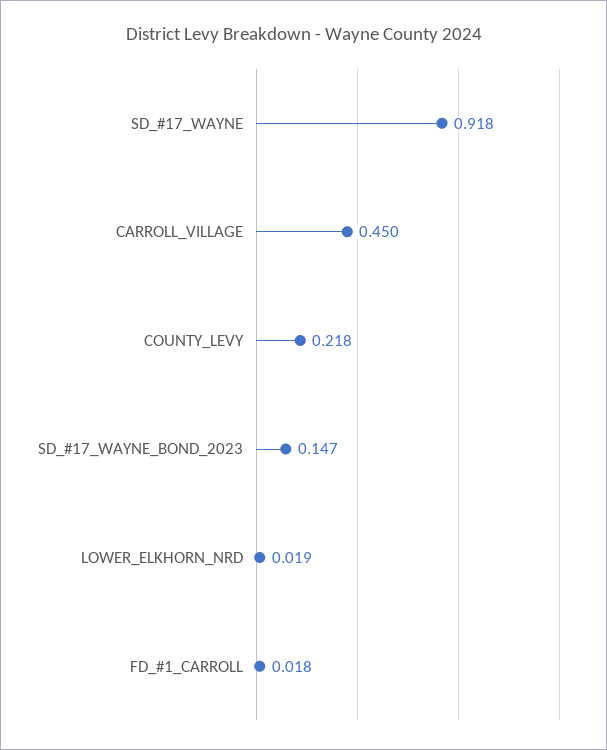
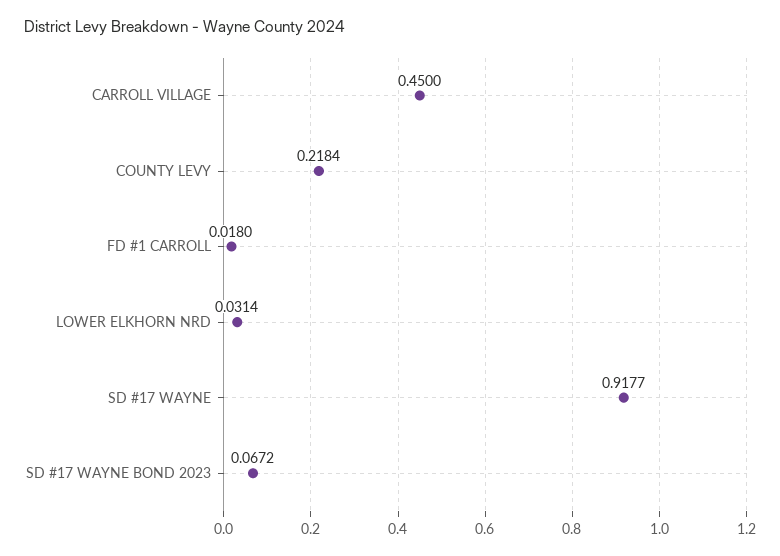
SD_#17_WAYNE_BOND_2023: 0.147 -> 0.0672
LOWER_ELKHORN_NRD: 0.019 -> 0.0314

